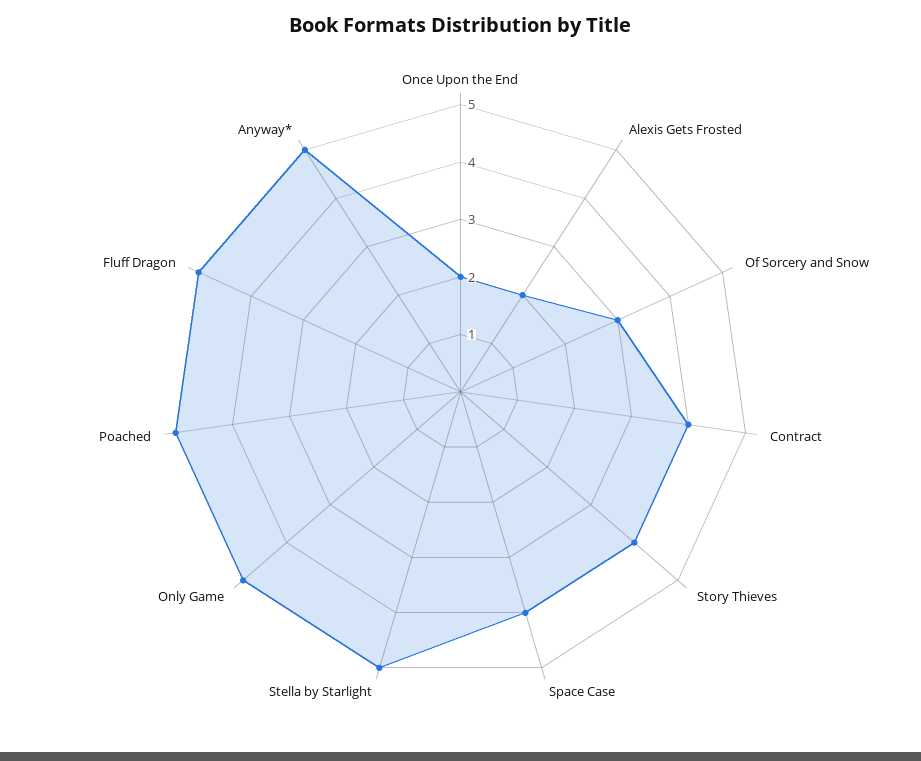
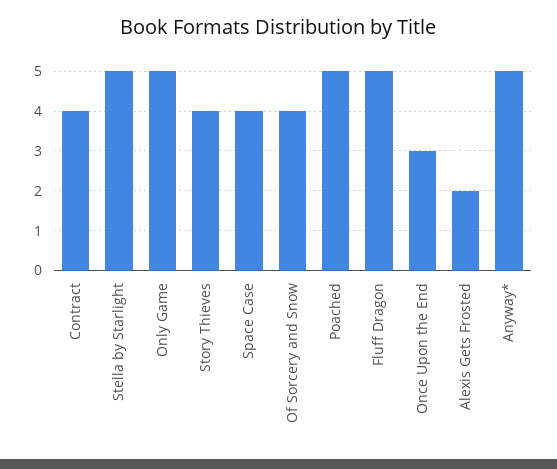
Once Upon the End: 2 -> 3
Of Sorcery and Snow: 3 -> 4

